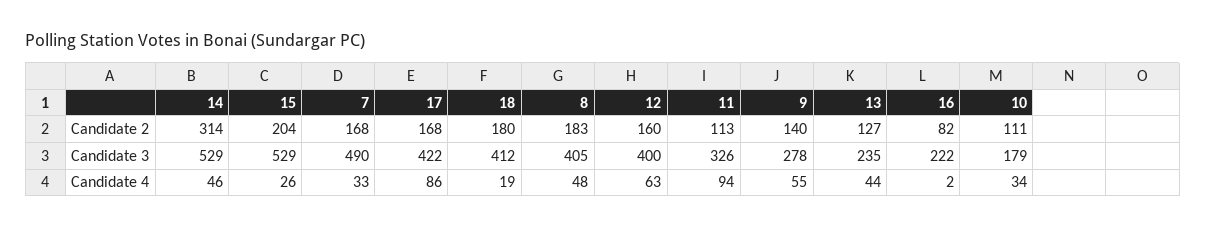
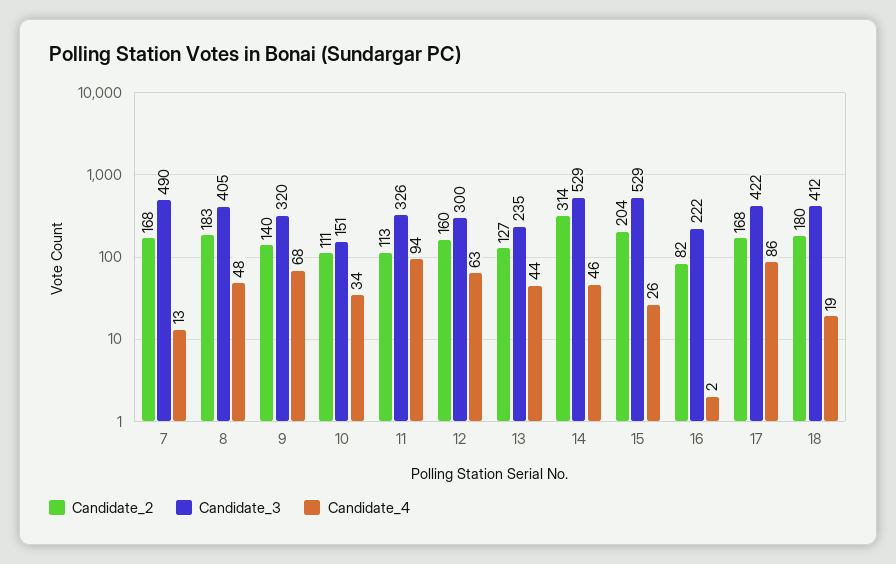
Candidate 3, 12: 400 -> 300
Candidate 3, 9: 278 -> 320
Candidate 3, 10: 179 -> 151
Candidate 4, 7: 33 -> 13
Candidate 4, 9: 55 -> 68

